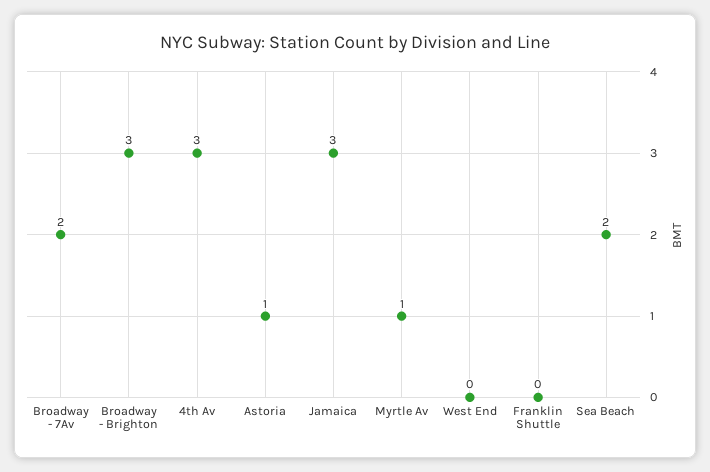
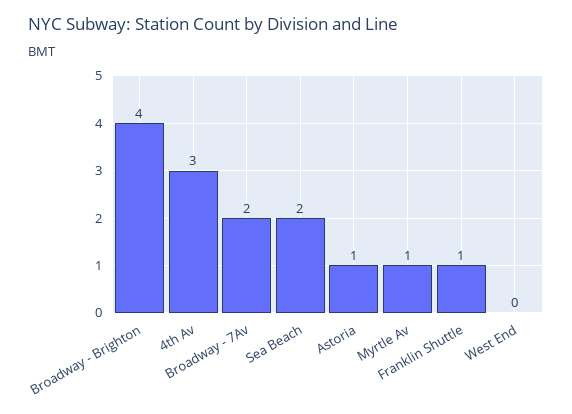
Broadway - Brighton: 3 -> 4
Jamaica: 3 -> none
Franklin Shuttle: 0 -> 1

